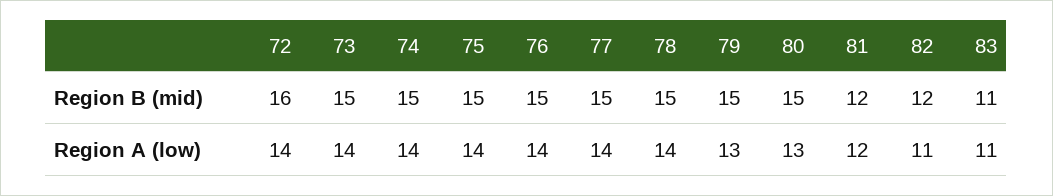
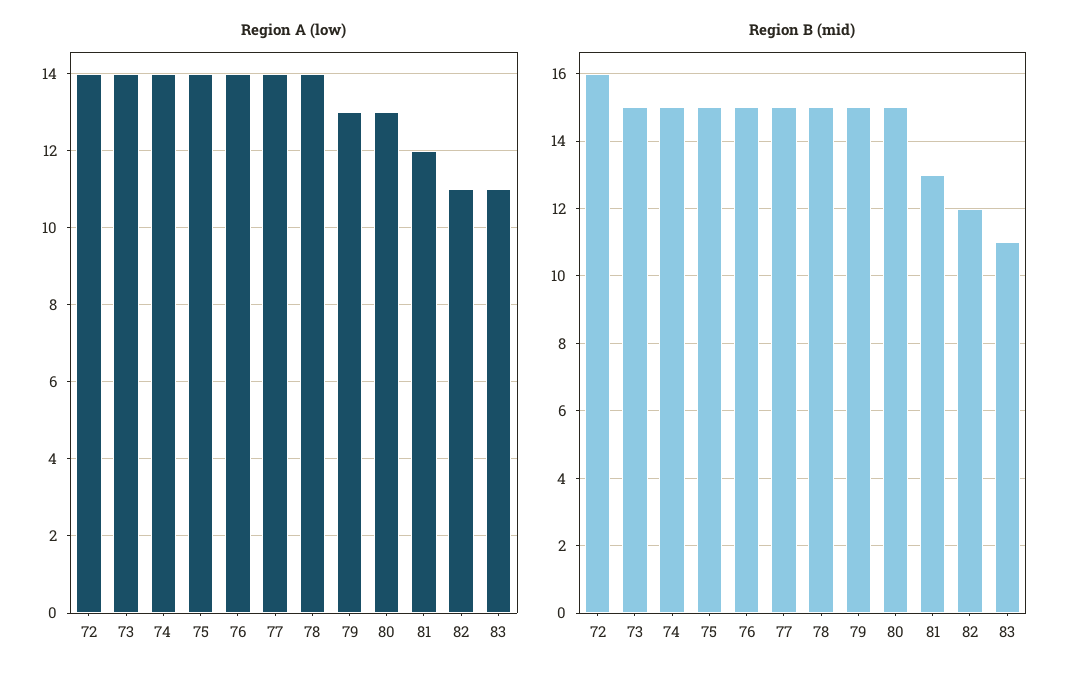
Region B (mid), 81: 12 -> 13

